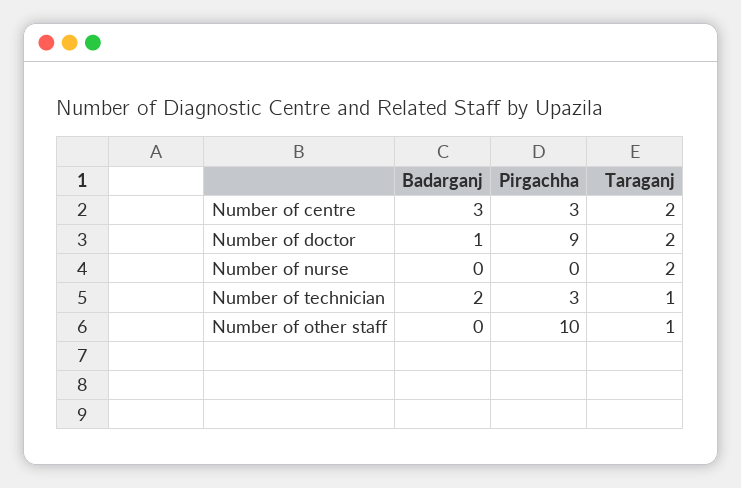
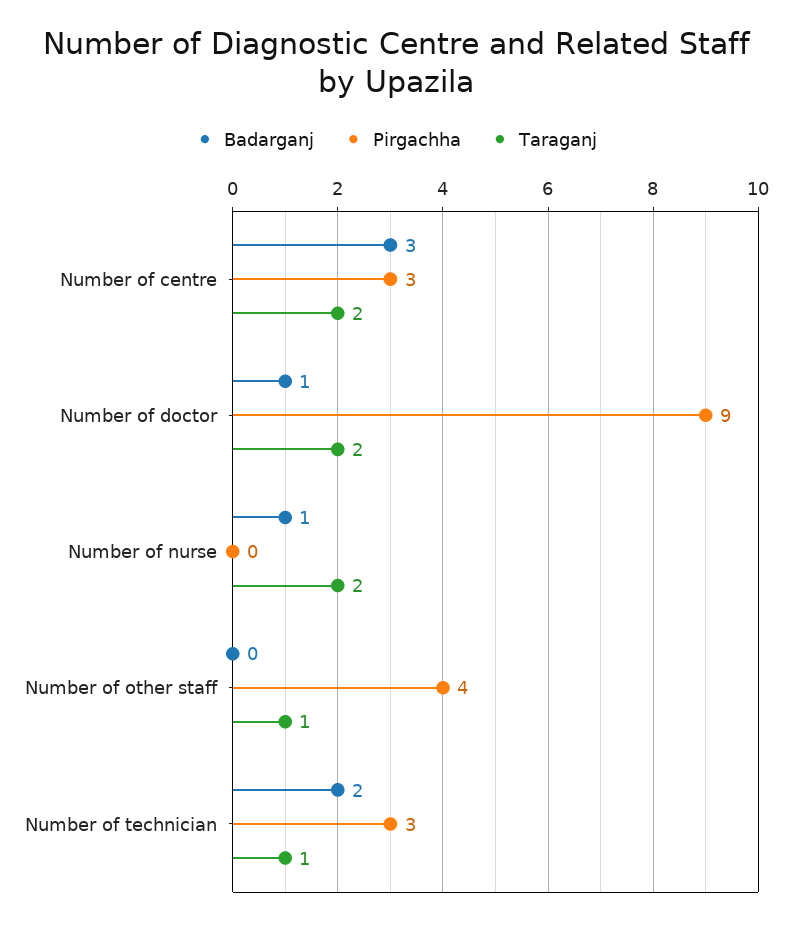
Badarganj, Number of nurse: 0 -> 1
Pirgachha, Number of other staff: 10 -> 4

